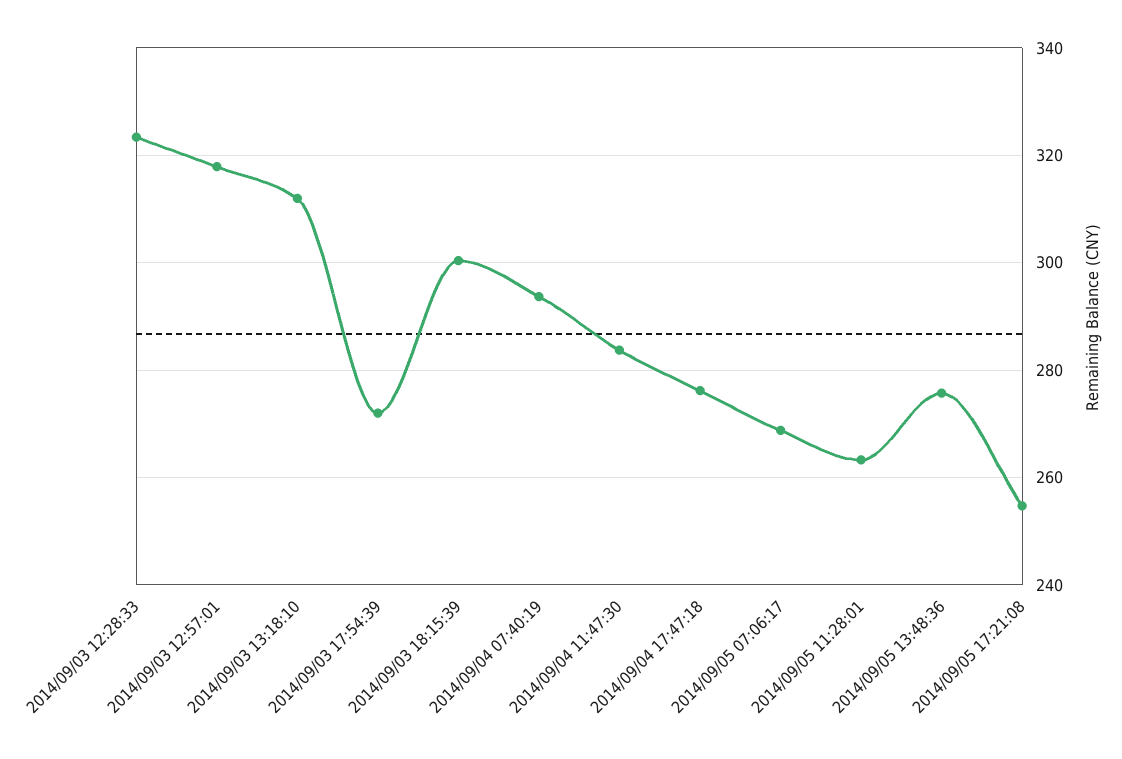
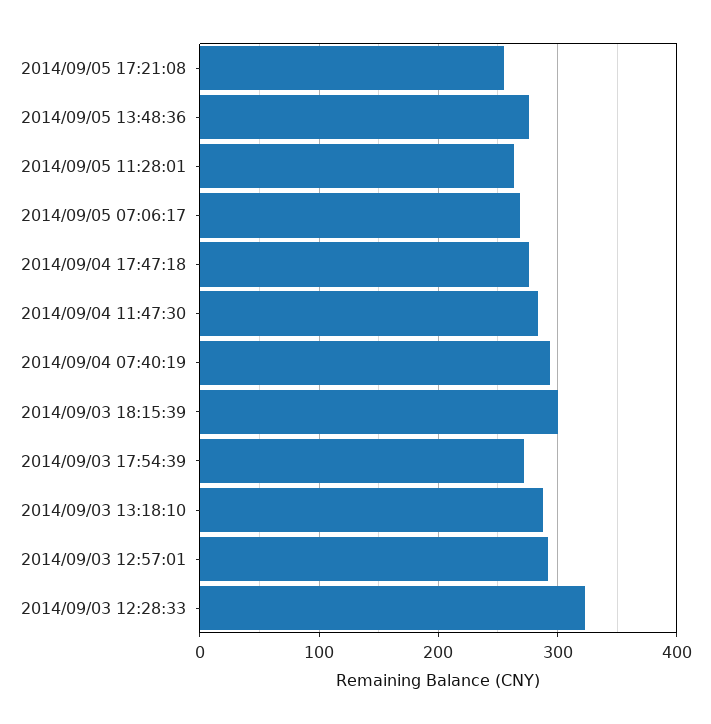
2014/09/03 12:57:01: 318 -> 290
2014/09/03 13:18:10: 312 -> 290

